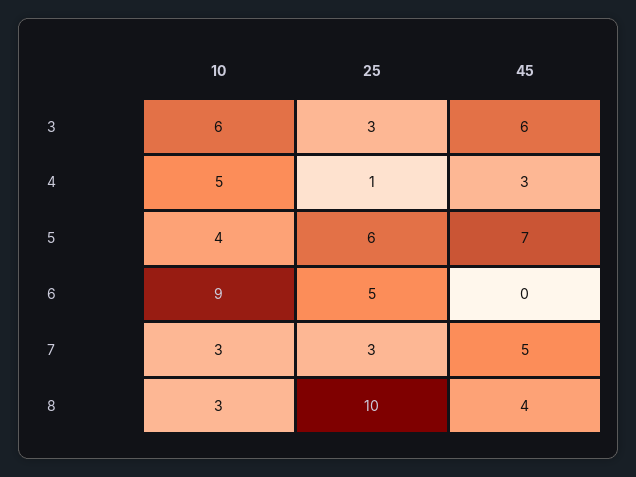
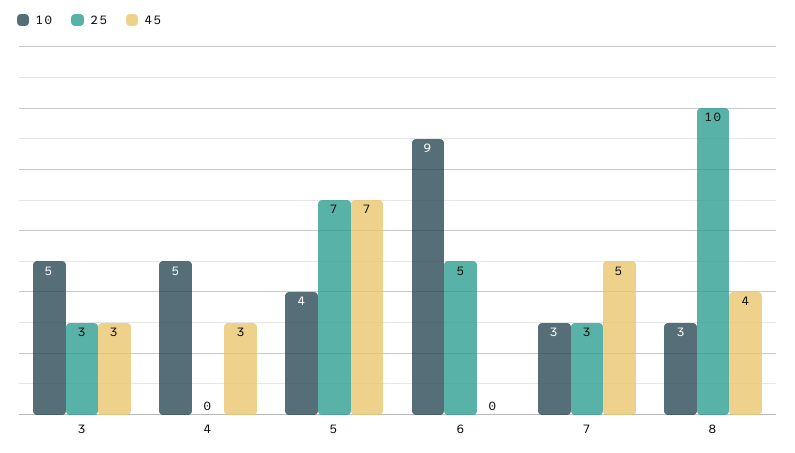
10, 3: 6 -> 5
45, 3: 6 -> 3
25, 4: 1 -> 0
25, 5: 6 -> 7

